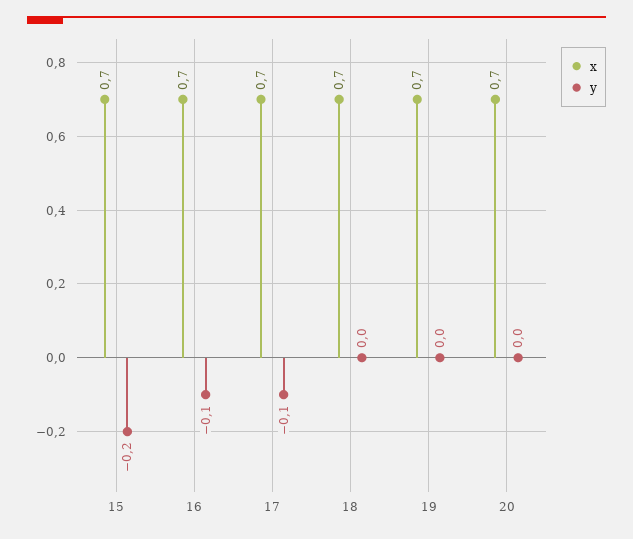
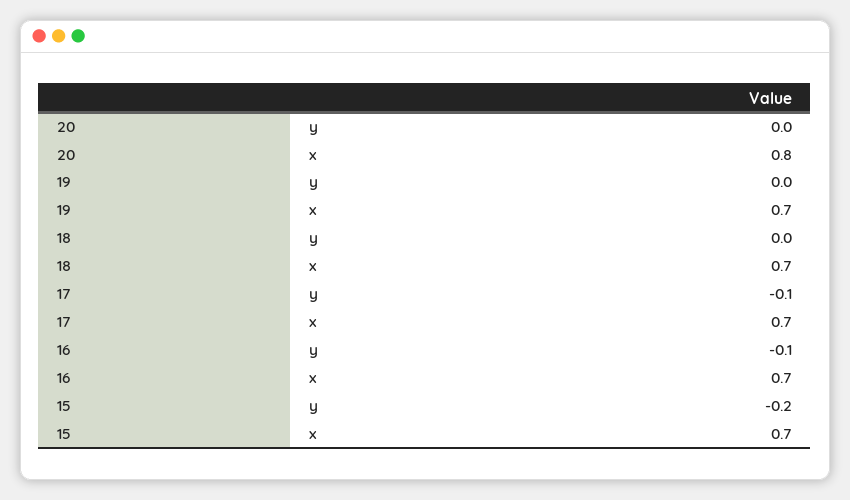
x, 20: 0.7 -> 0.8

